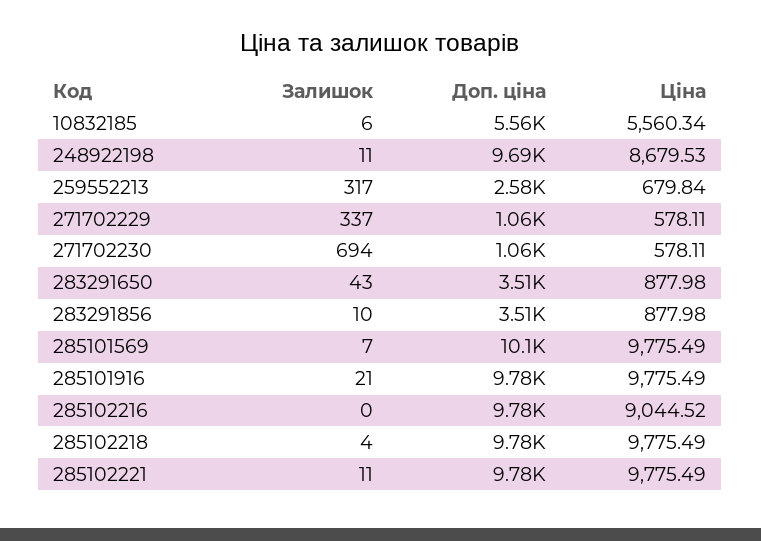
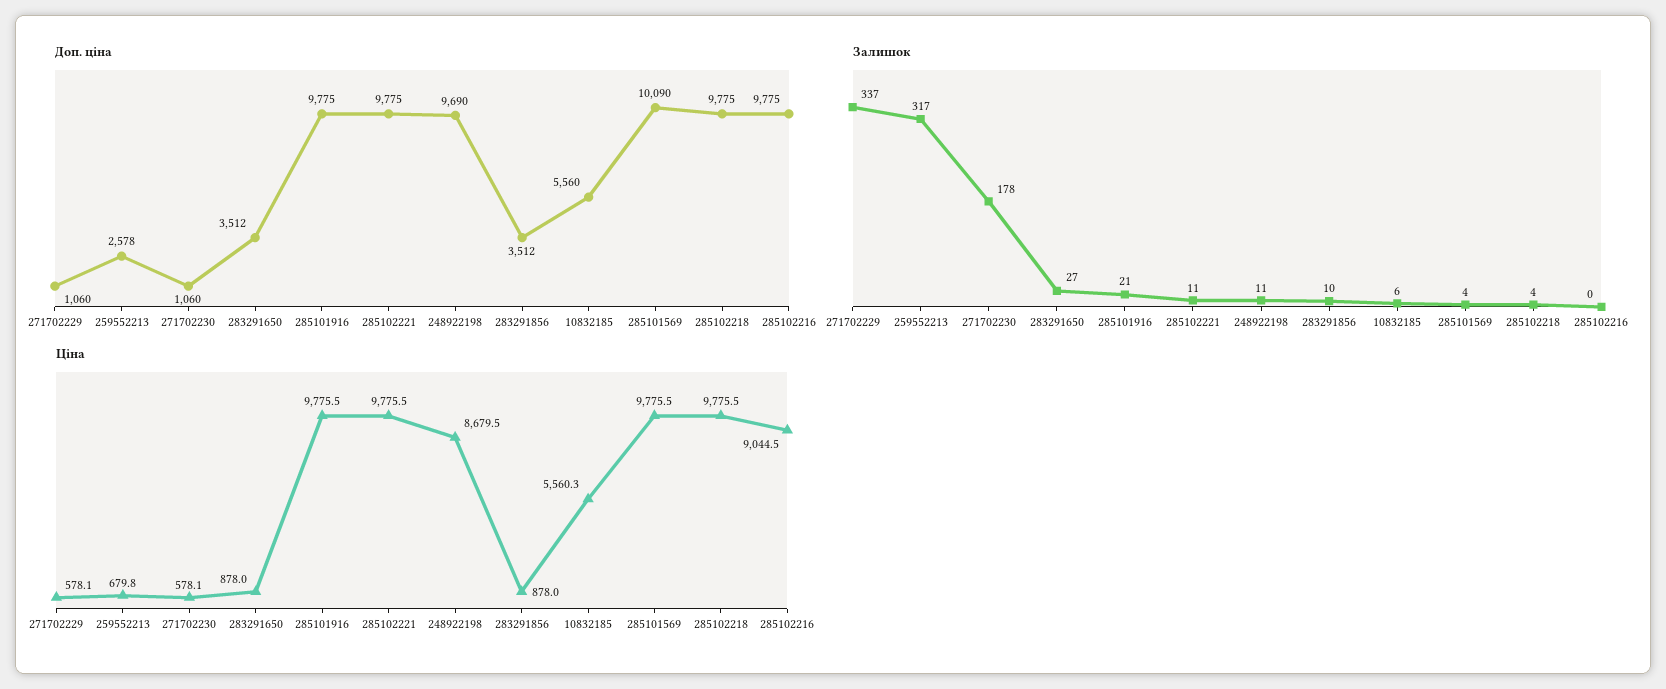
Залишок, 271702230: 694 -> 178
Залишок, 283291650: 43 -> 27
Залишок, 285101569: 7 -> 4

